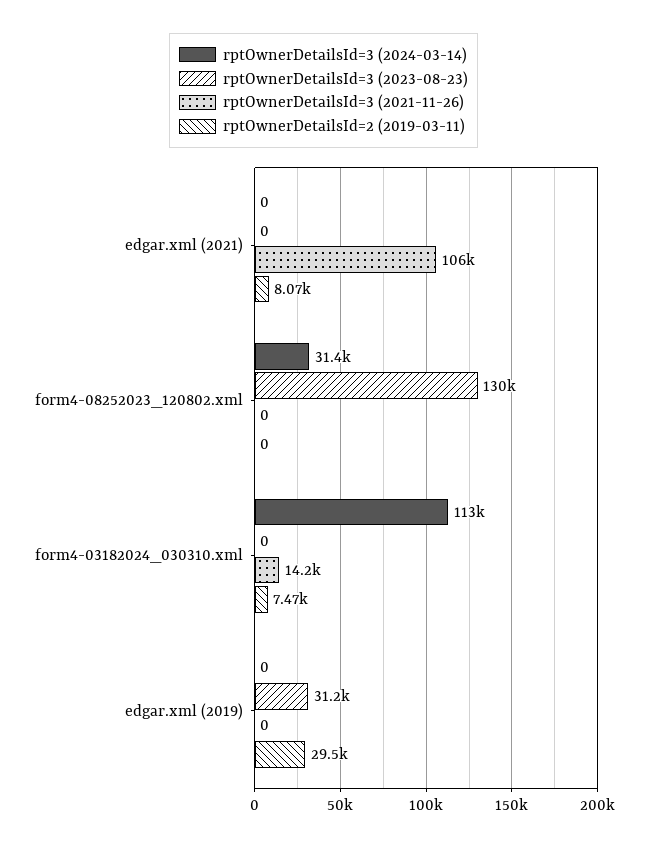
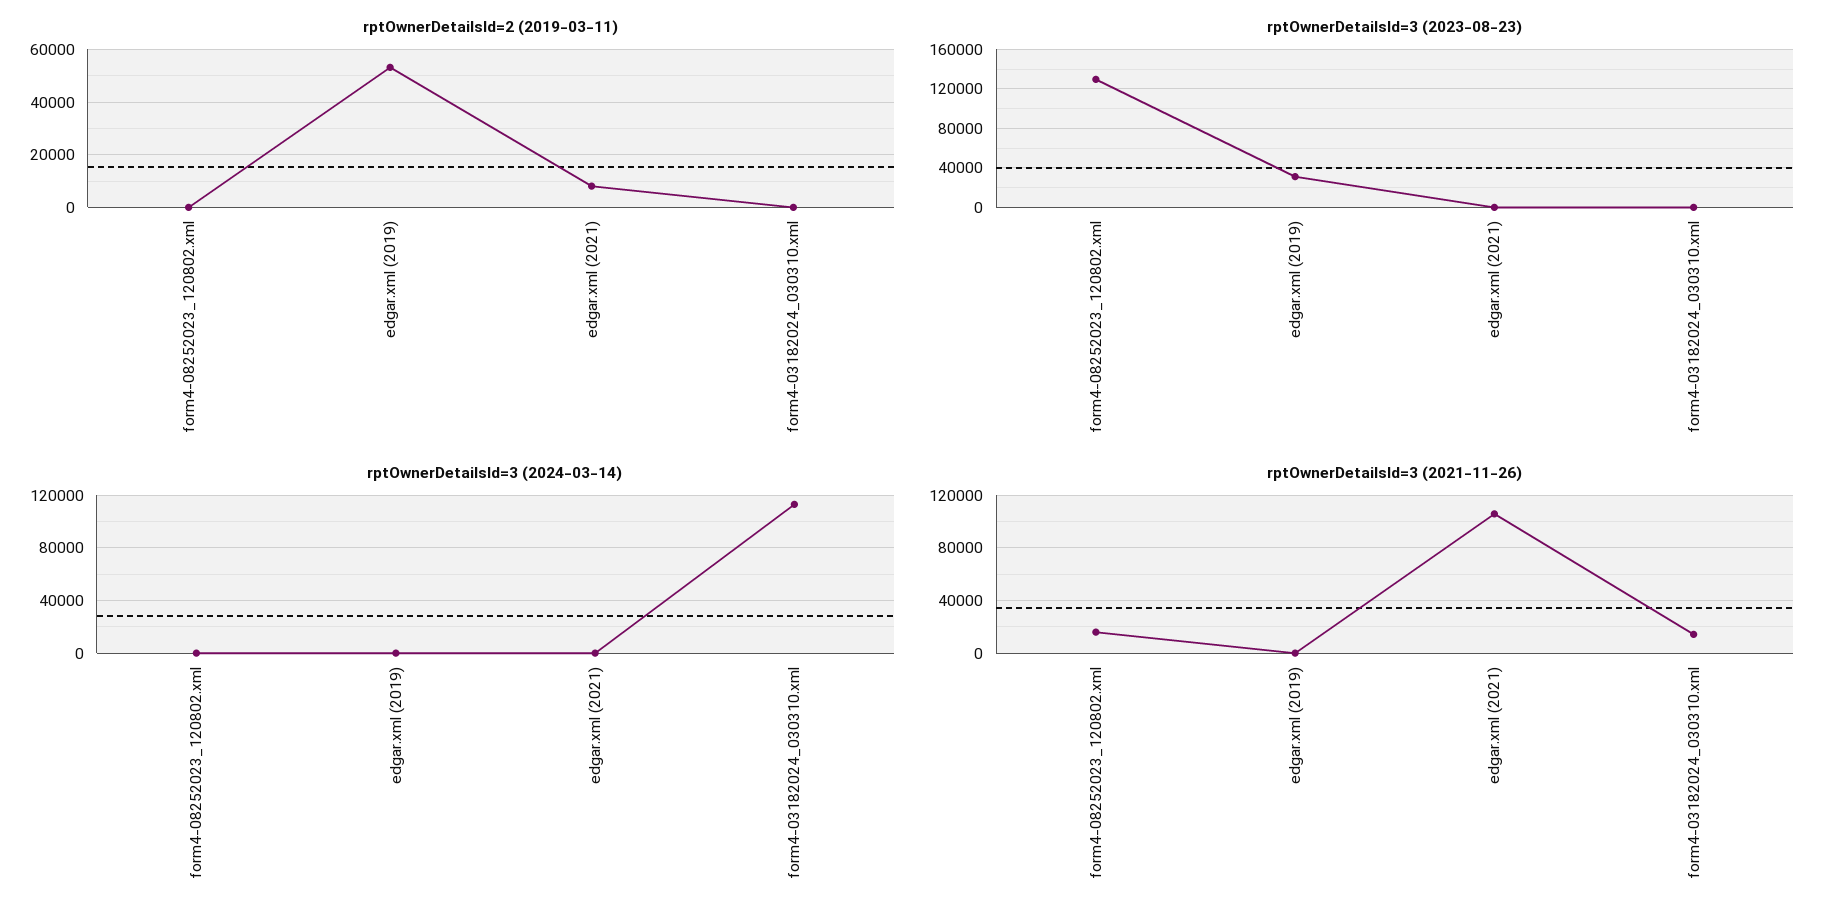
rptOwnerDetailsId=3 (2024-03-14), form4-08252023_120802.xml: 31400 -> 0
rptOwnerDetailsId=3 (2021-11-26), form4-08252023_120802.xml: 0 -> 15000
rptOwnerDetailsId=2 (2019-03-11), form4-03182024_030310.xml: 7470 -> 0
rptOwnerDetailsId=2 (2019-03-11), edgar.xml (2019): 29500 -> 52500

